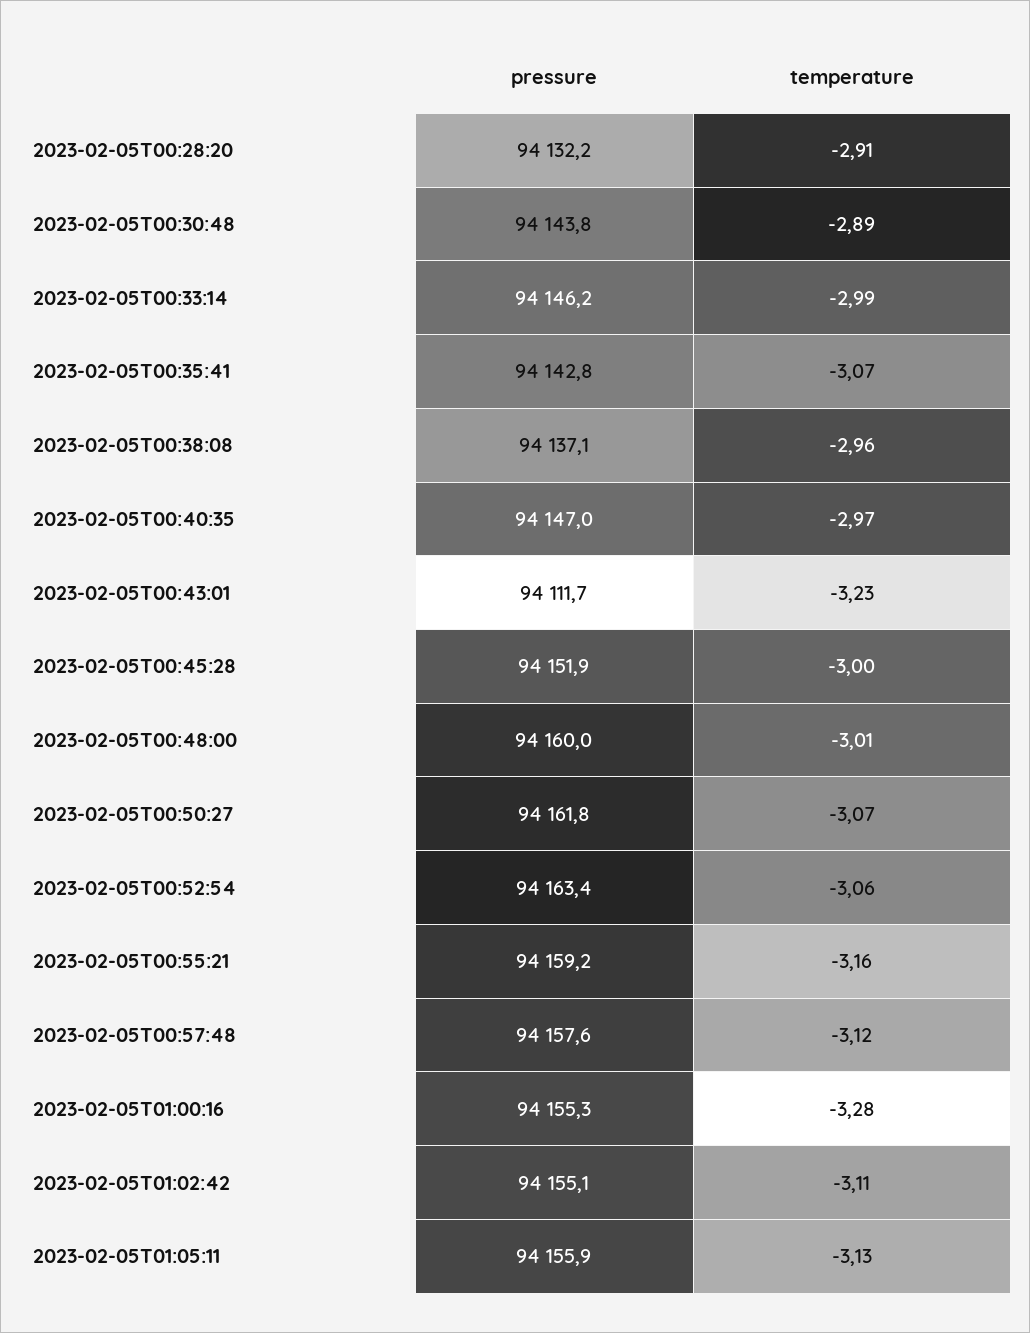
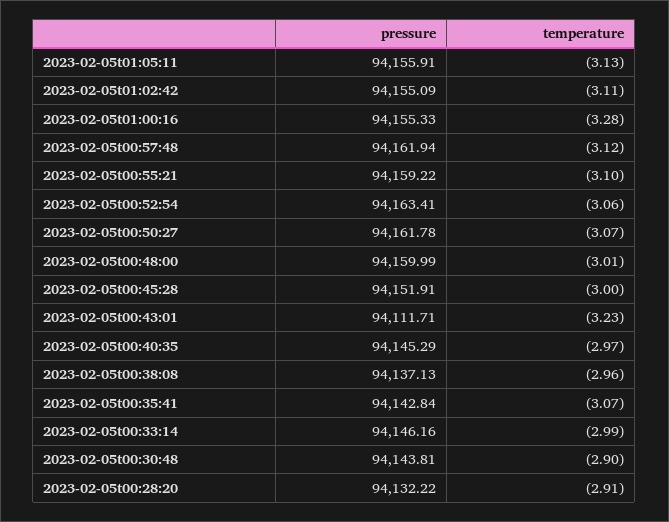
temperature, 2023-02-05T00:30:48: -2.89 -> -2.9
pressure, 2023-02-05T00:40:35: 94147 -> 94145.29
temperature, 2023-02-05T00:55:21: -3.16 -> -3.1
pressure, 2023-02-05T00:57:48: 94157.6 -> 94161.94

